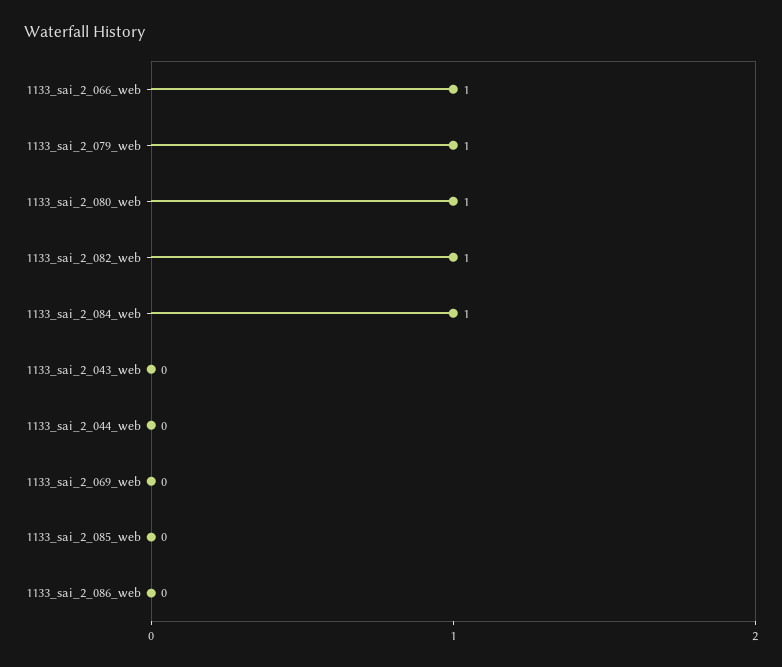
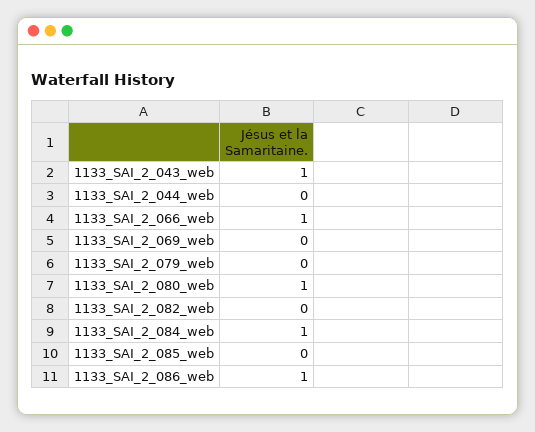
1133_sai_2_079_web: 1 -> 0
1133_sai_2_082_web: 1 -> 0
1133_sai_2_043_web: 0 -> 1
1133_sai_2_086_web: 0 -> 1

